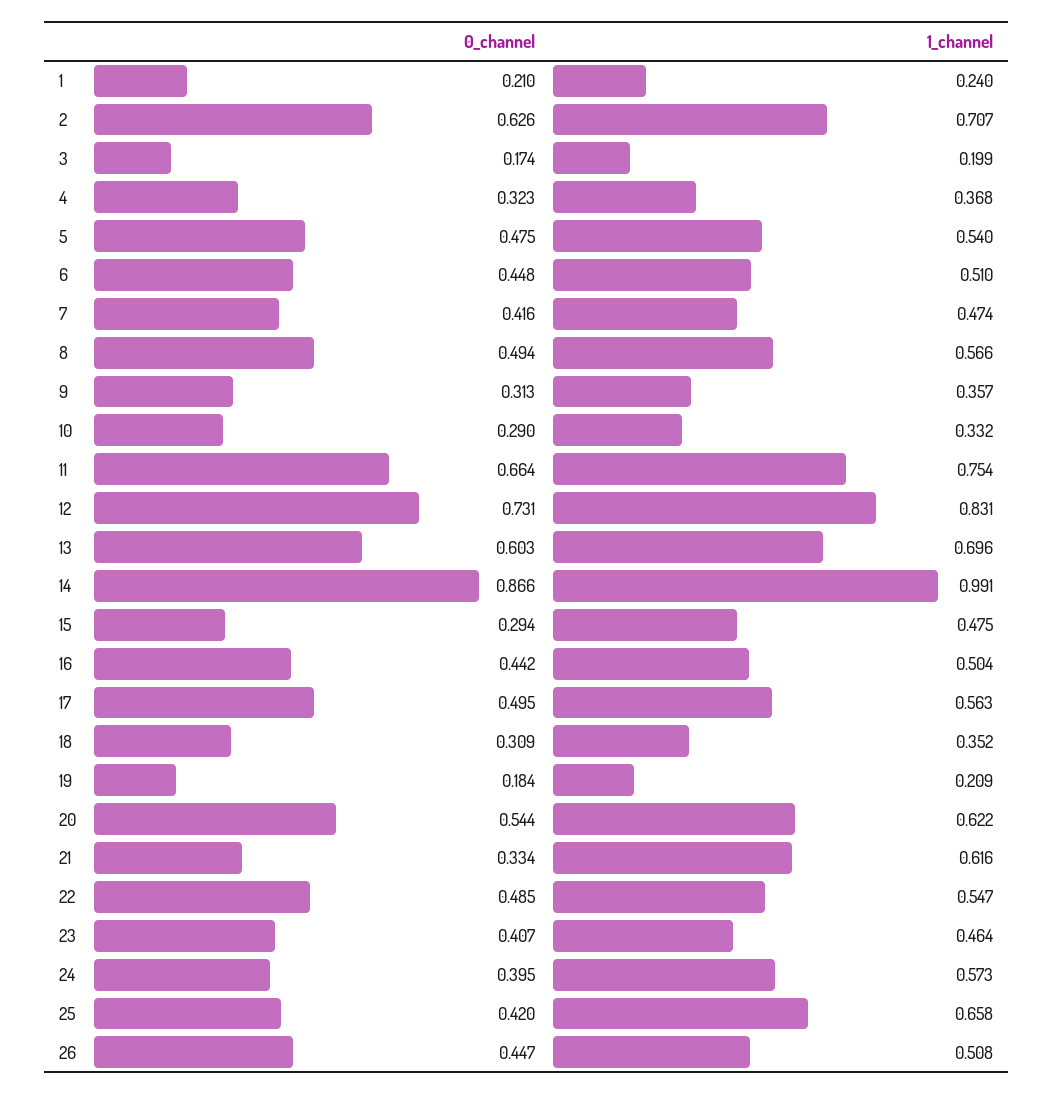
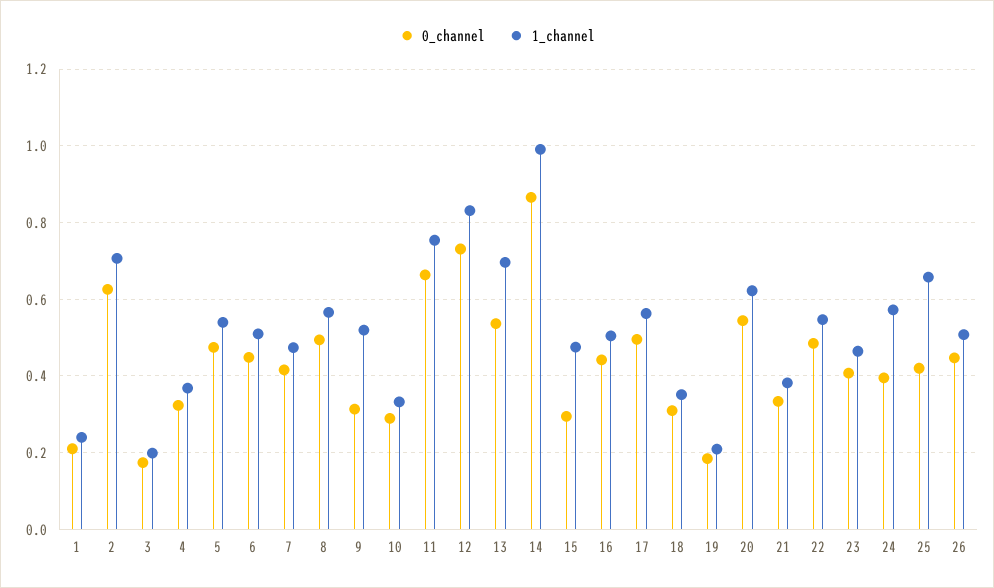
1_channel, 9: 0.357 -> 0.52
0_channel, 13: 0.603 -> 0.54
1_channel, 21: 0.616 -> 0.38

